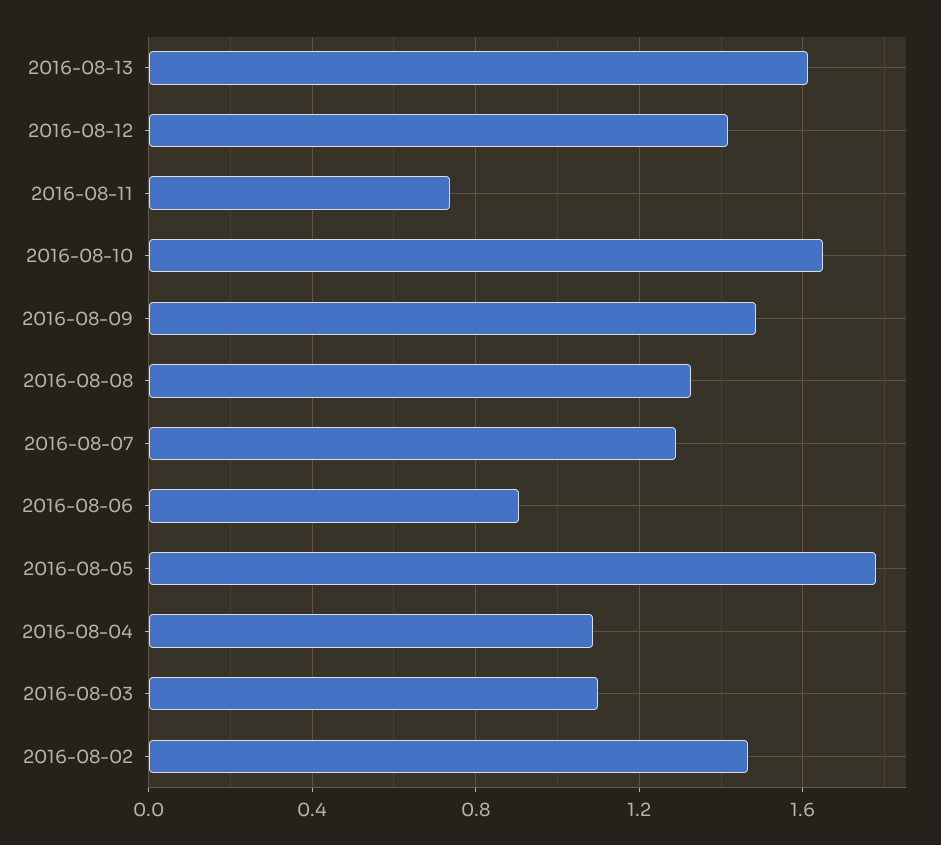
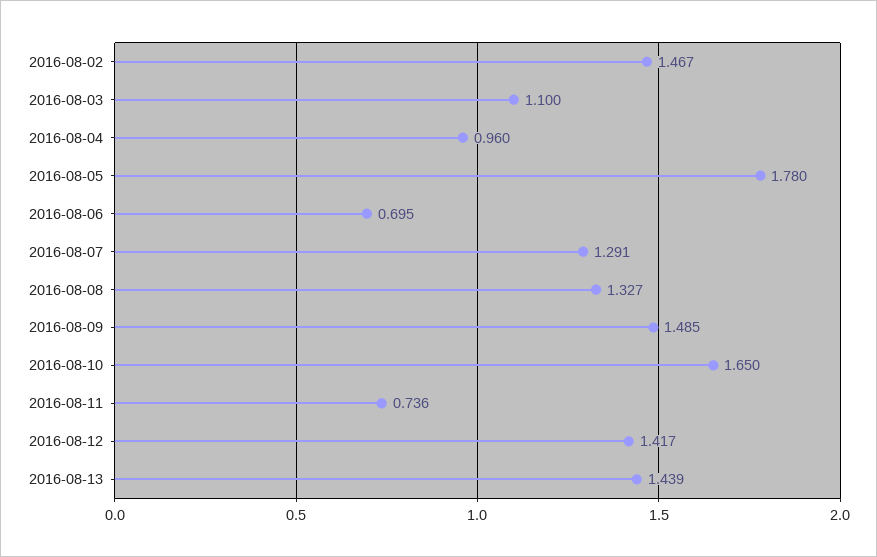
2016-08-13: 1.6 -> 1.439
2016-08-06: 0.9 -> 0.695
2016-08-04: 1.1 -> 0.96

